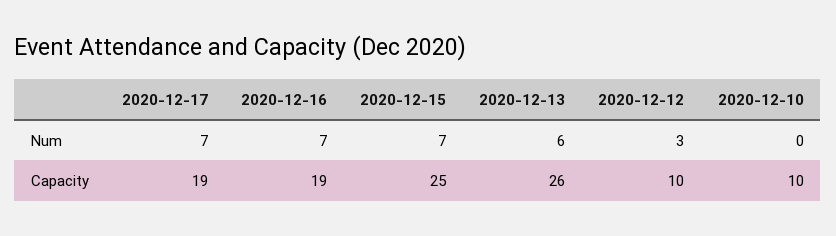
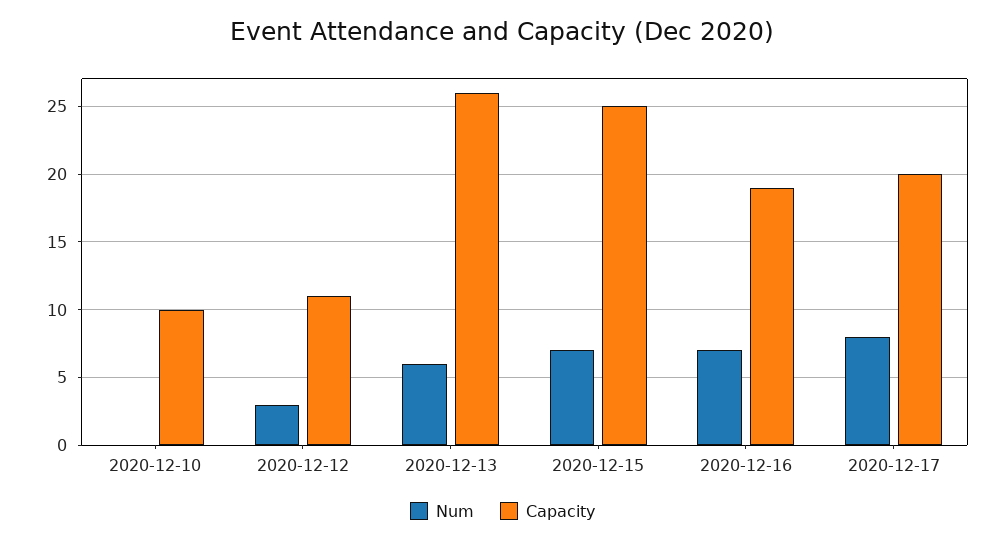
Num, 2020-12-17: 7 -> 8
Capacity, 2020-12-17: 19 -> 20
Capacity, 2020-12-12: 10 -> 11

